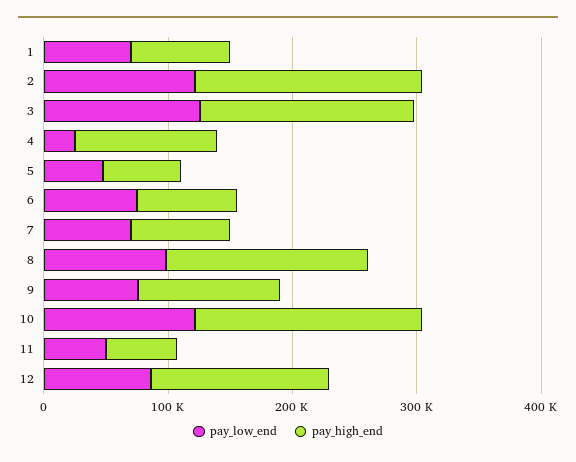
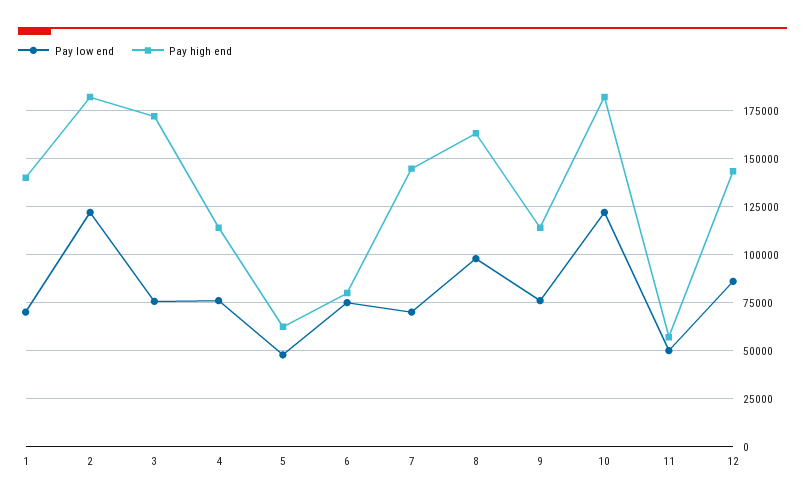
pay_high_end, 1: 80000 -> 140000
pay_low_end, 3: 120000 -> 75000
pay_low_end, 4: 20000 -> 75000
pay_high_end, 7: 80000 -> 145000

